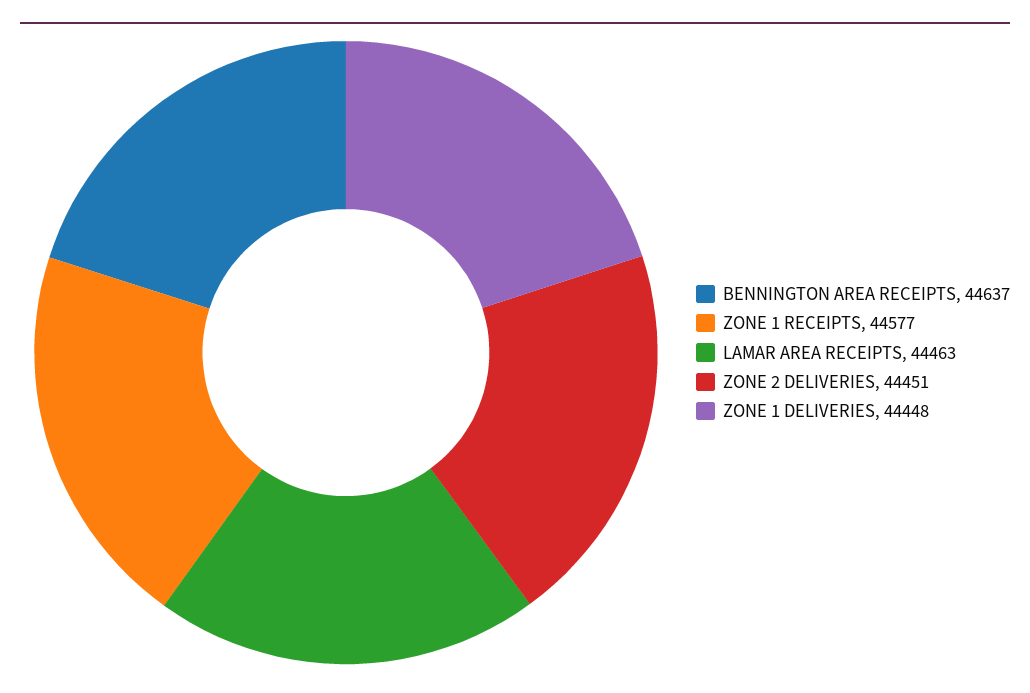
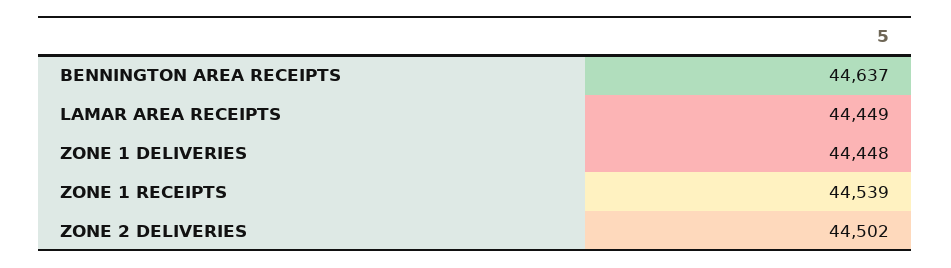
ZONE 1 RECEIPTS: 44577 -> 44539
LAMAR AREA RECEIPTS: 44463 -> 44449
ZONE 2 DELIVERIES: 44451 -> 44502

